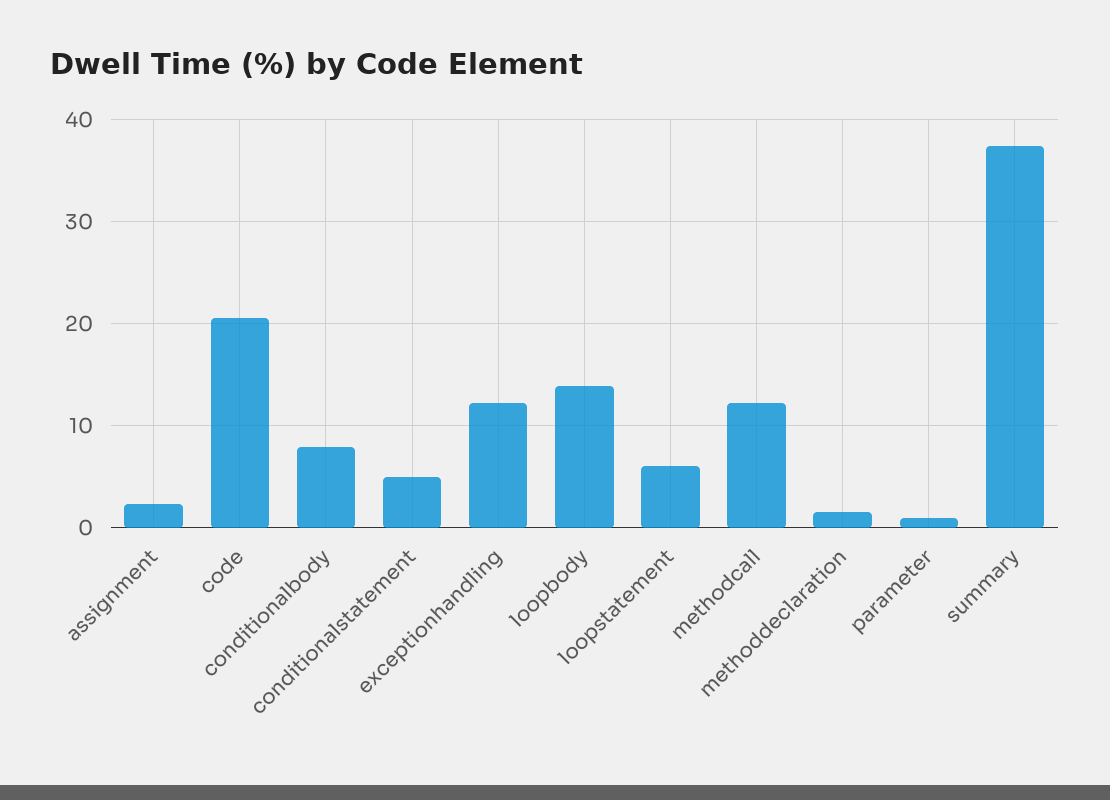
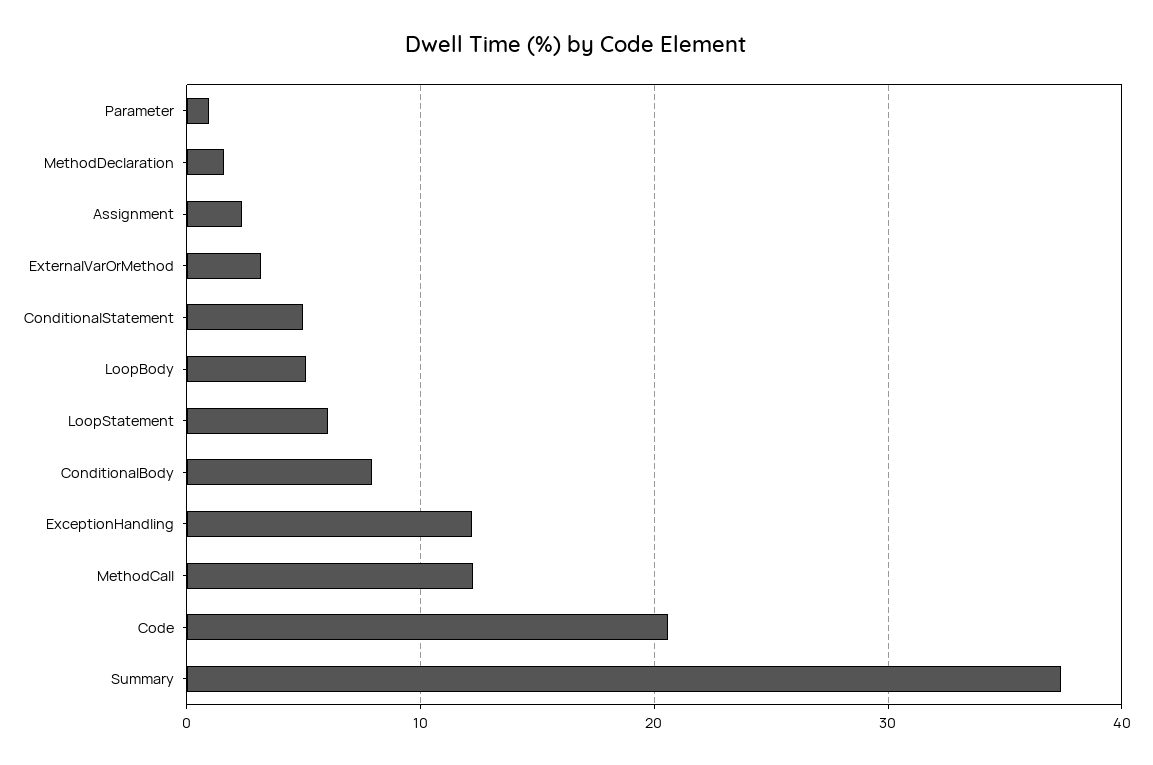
loopbody: 14 -> 5
ExternalVarOrMethod: none -> 3

